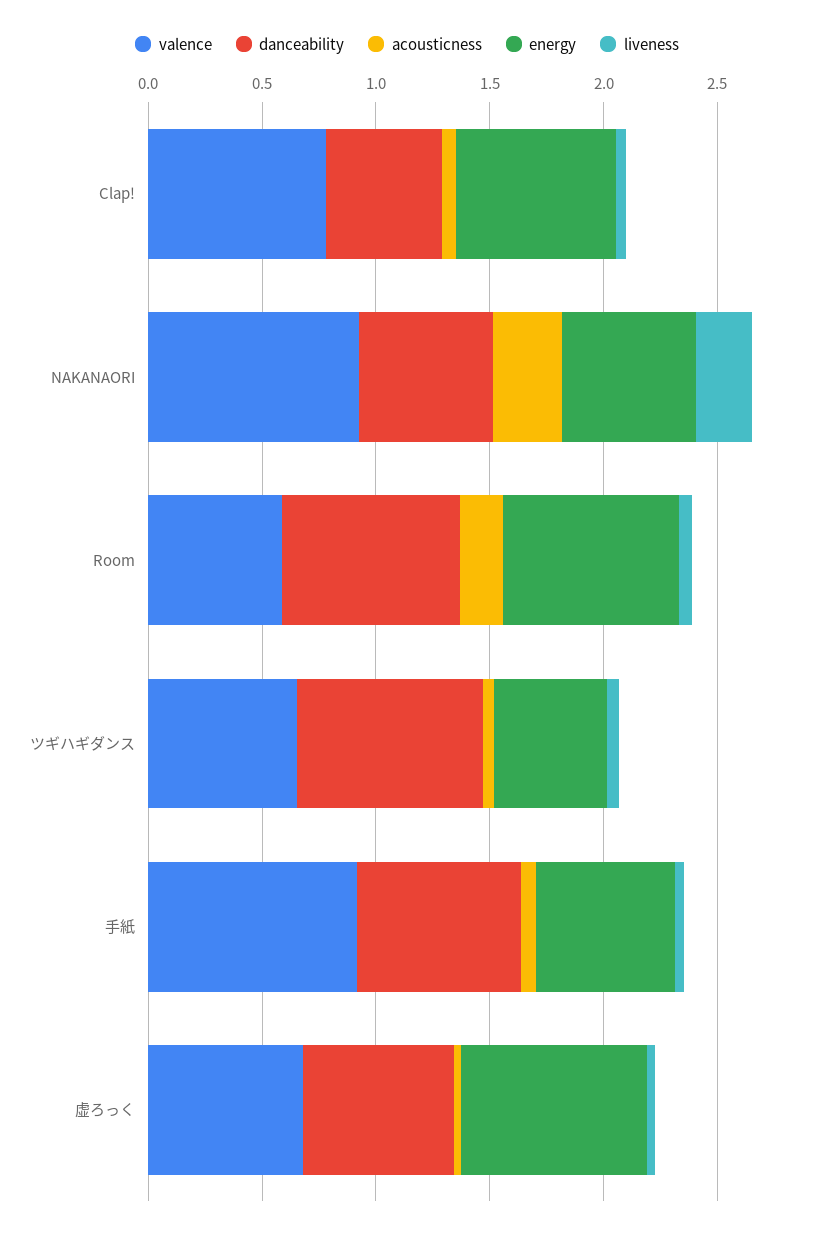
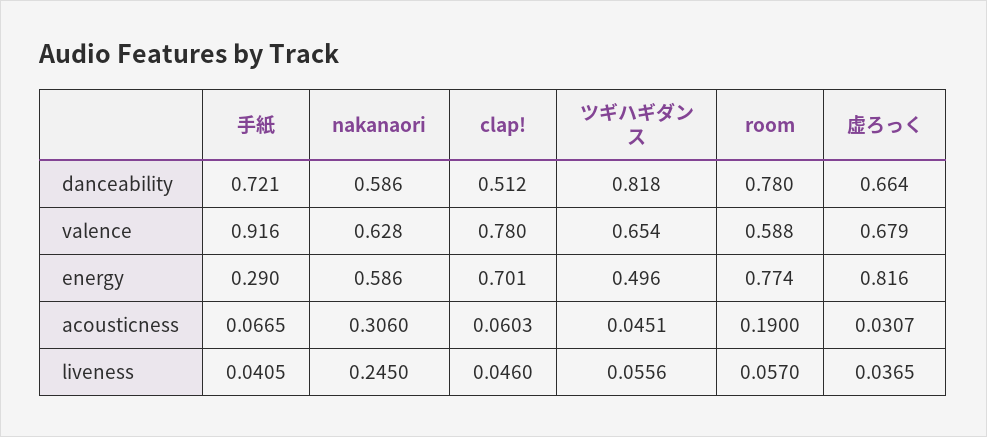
valence, NAKANAORI: 0.9 -> 0.628
energy, 手紙: 0.6 -> 0.29

